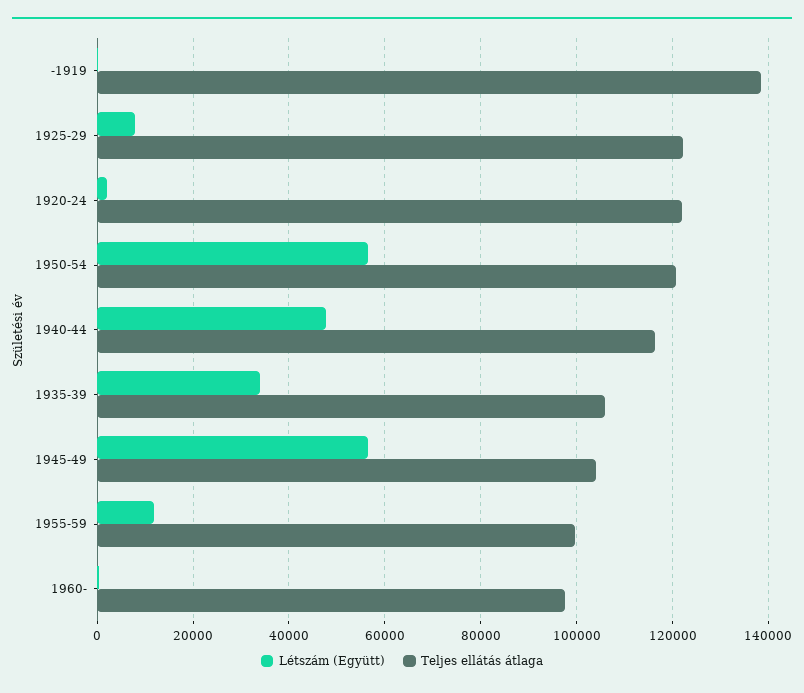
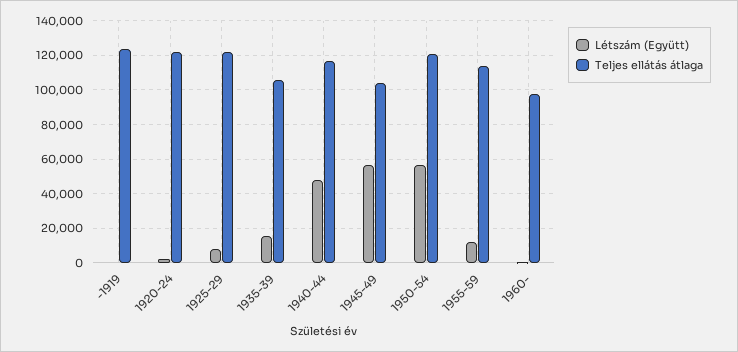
Teljes ellátás átlaga, -1919: 138000 -> 125000
Létszám (Együtt), 1935-39: 34000 -> 15000
Teljes ellátás átlaga, 1955-59: 100000 -> 115000

